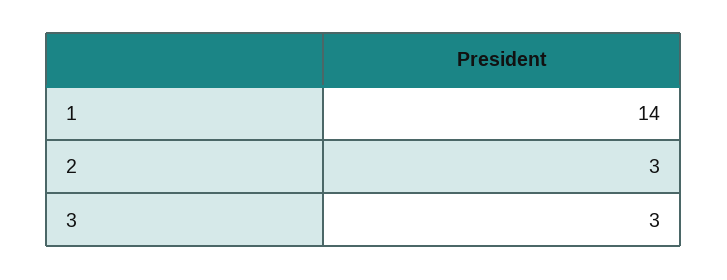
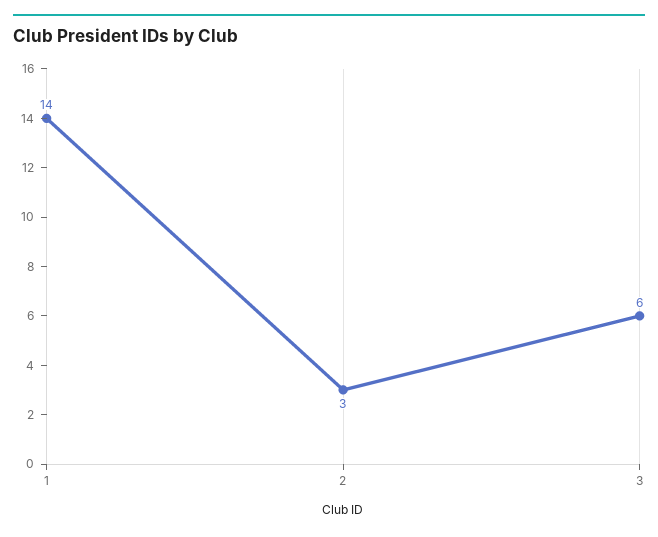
3: 3 -> 6

